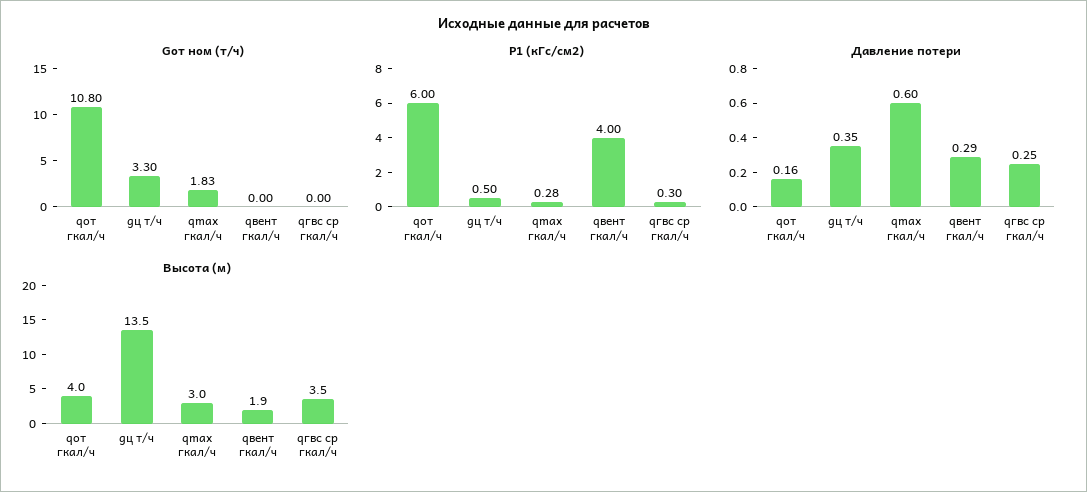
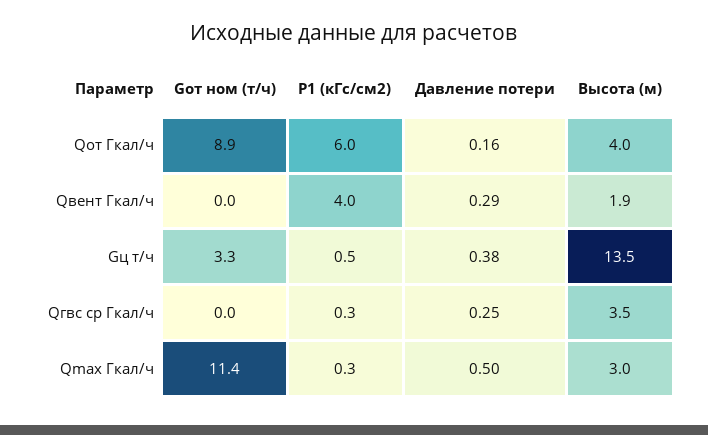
Gот ном (т/ч), qот гкал/ч: 10.8 -> 8.9
Gот ном (т/ч), qmax гкал/ч: 1.83 -> 11.4
Давление потери, gц т/ч: 0.35 -> 0.38
Давление потери, qmax гкал/ч: 0.6 -> 0.5

